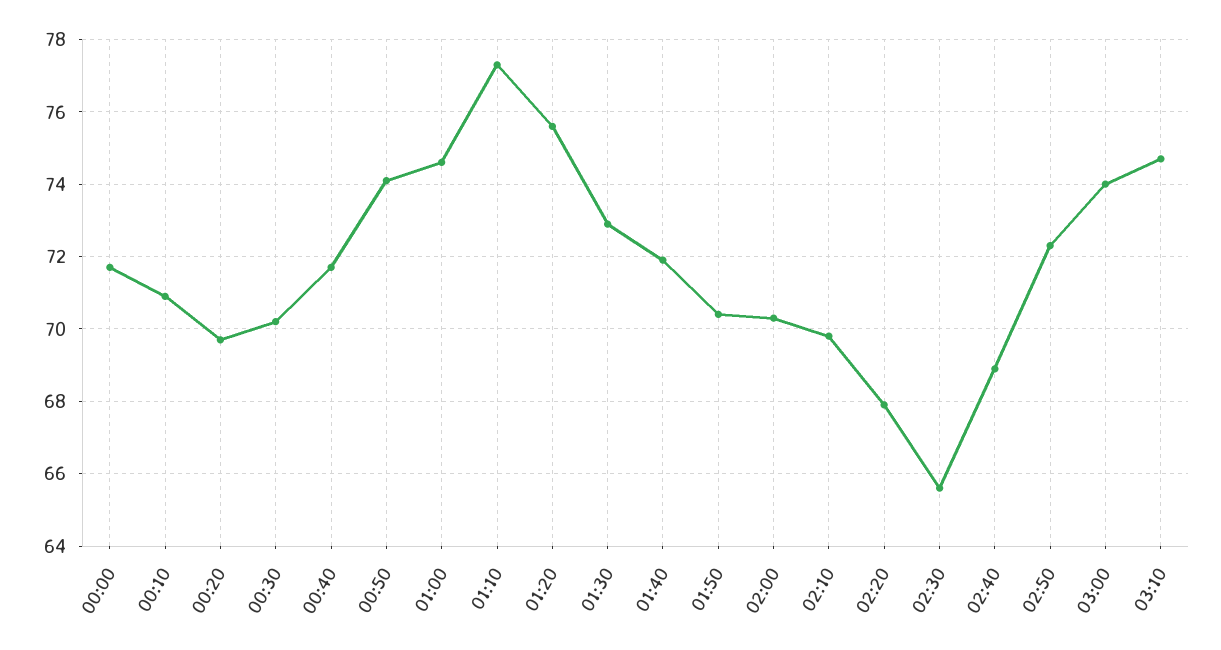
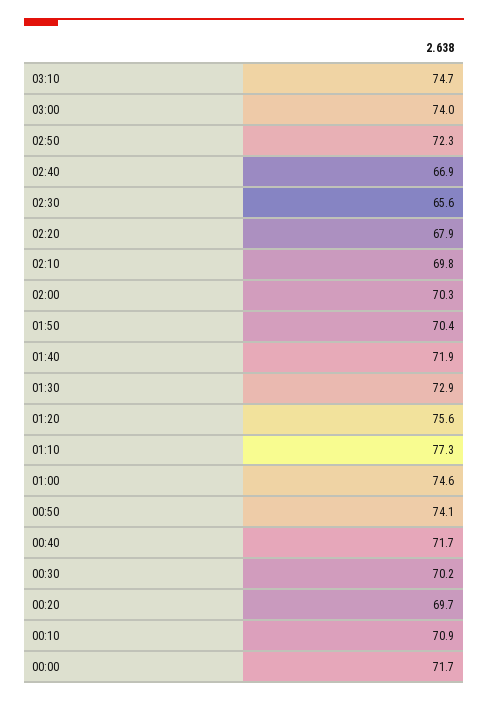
02:40: 69 -> 66.9

